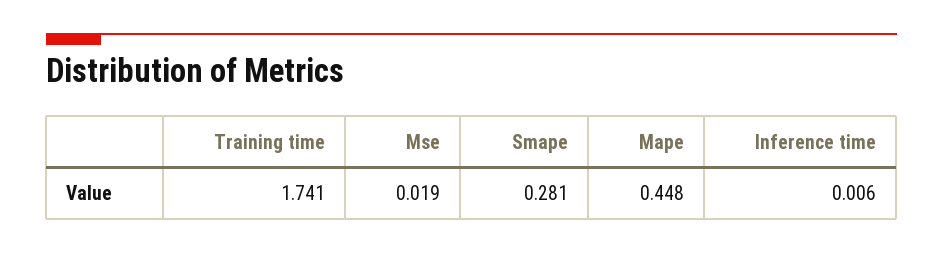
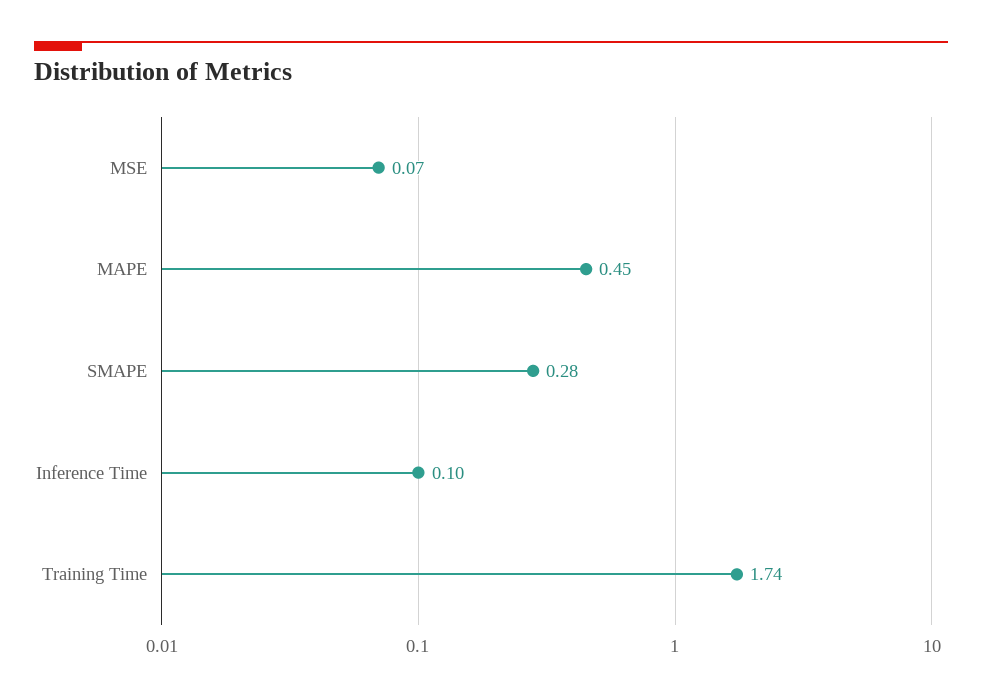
Mse: 0.019 -> 0.07
Inference time: 0.006 -> 0.1

